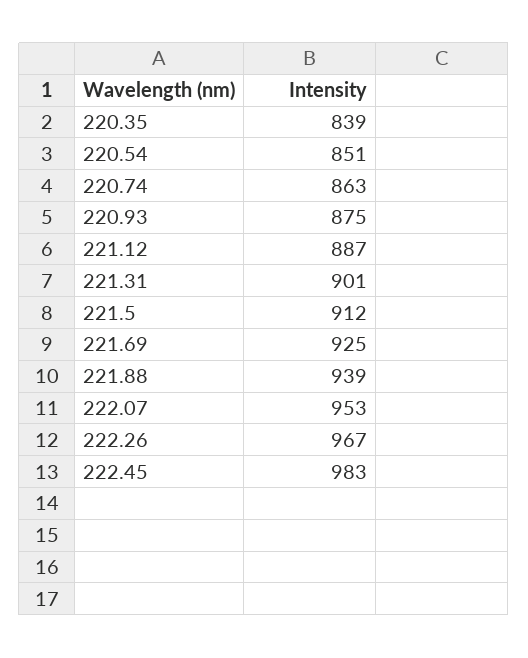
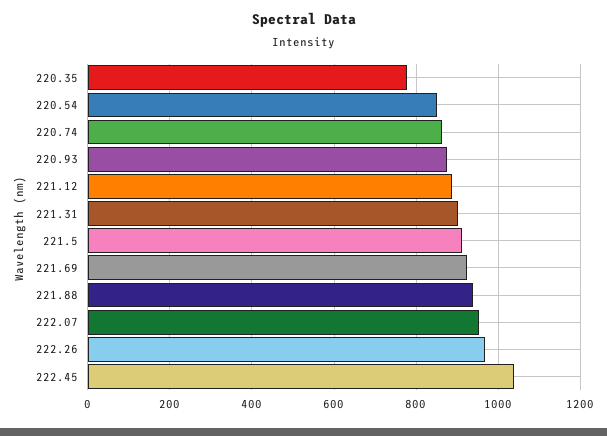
220.35: 839 -> 780
222.45: 983 -> 1040

